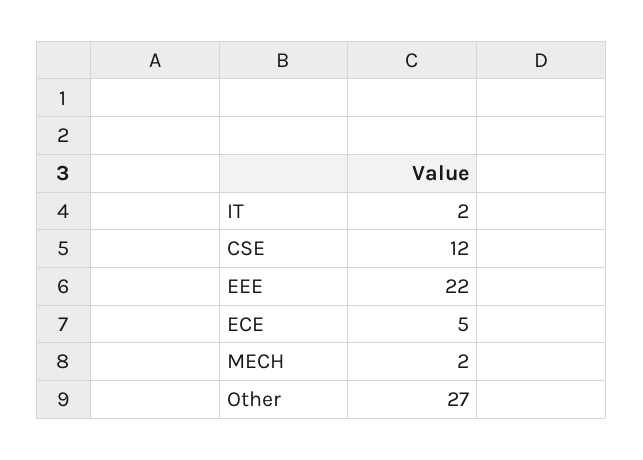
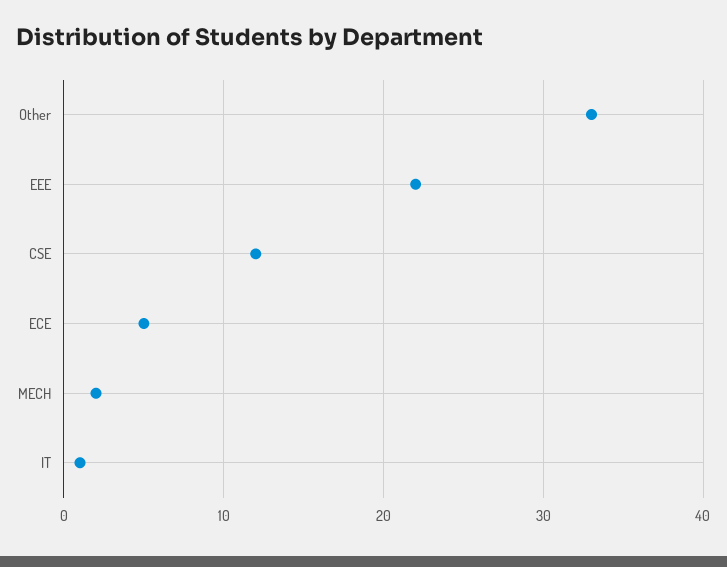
IT: 2 -> 1
Other: 27 -> 33

